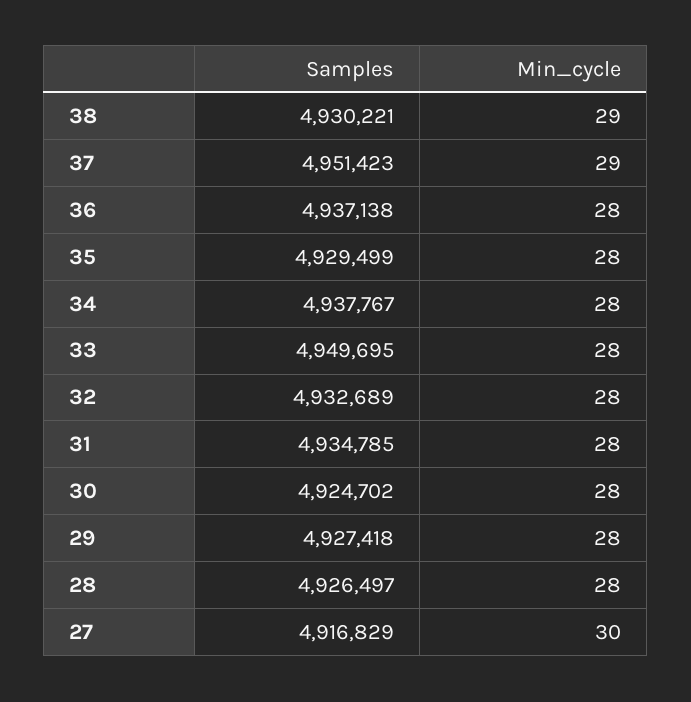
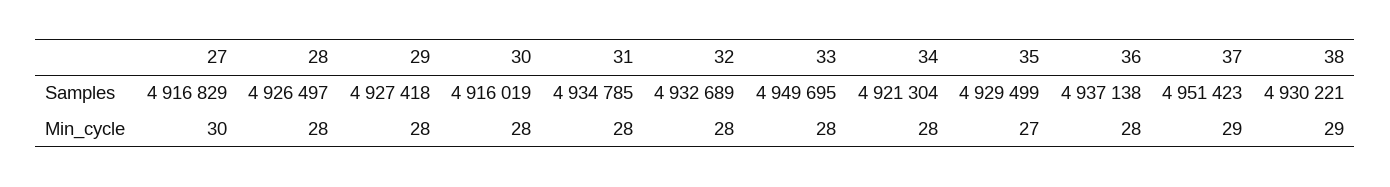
Min_cycle, 35: 28 -> 27
Samples, 34: 4937767 -> 4921304
Samples, 30: 4924702 -> 4916019

